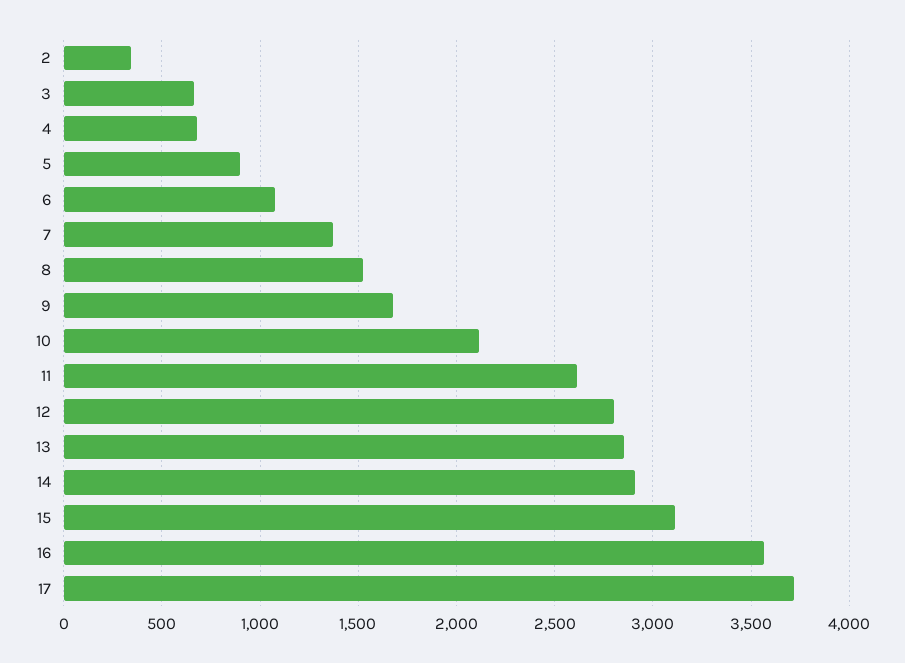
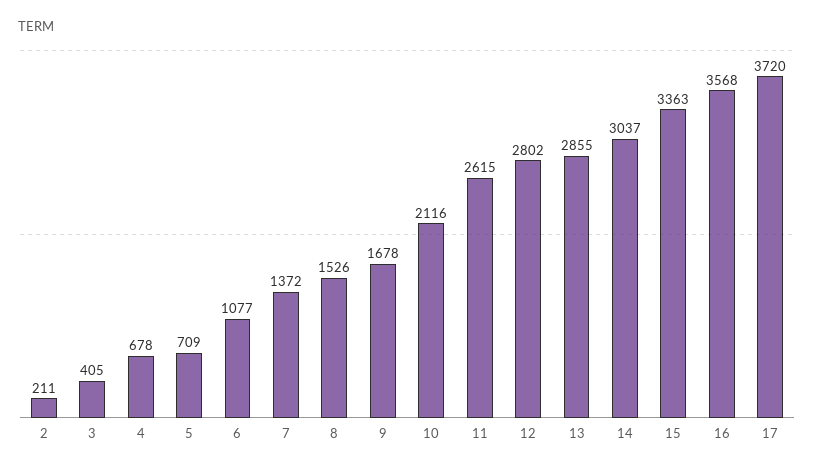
2: 350 -> 211
3: 650 -> 405
5: 900 -> 709
14: 2900 -> 3037
15: 3100 -> 3363

